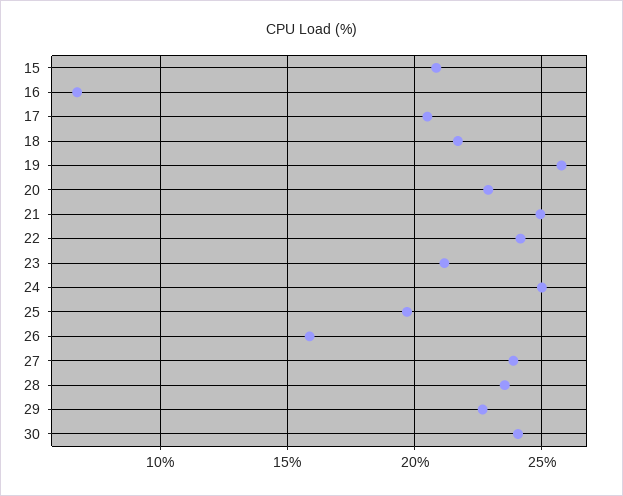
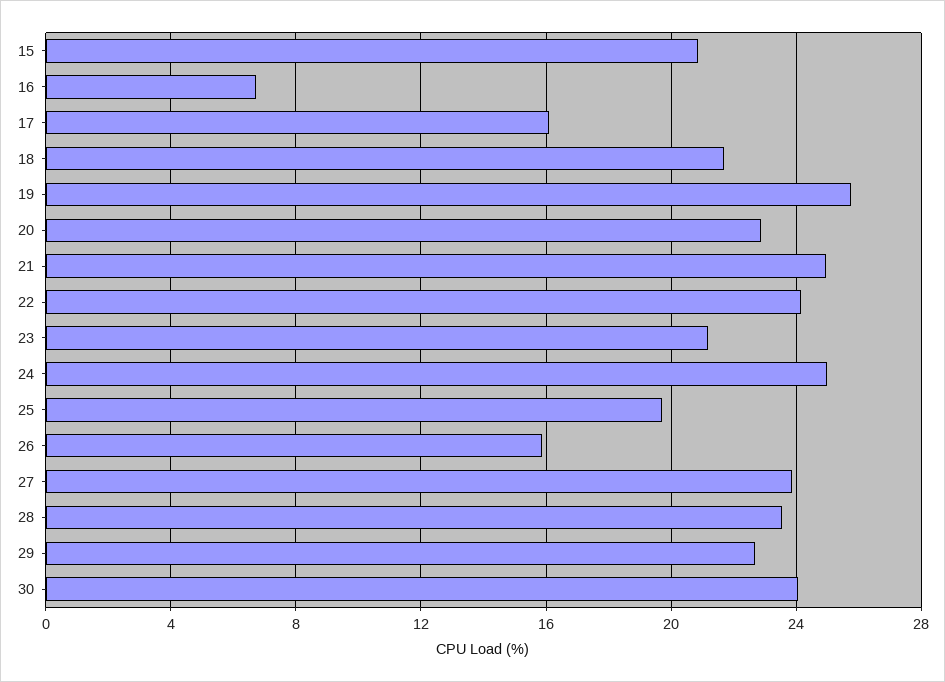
17: 20.5 -> 16

